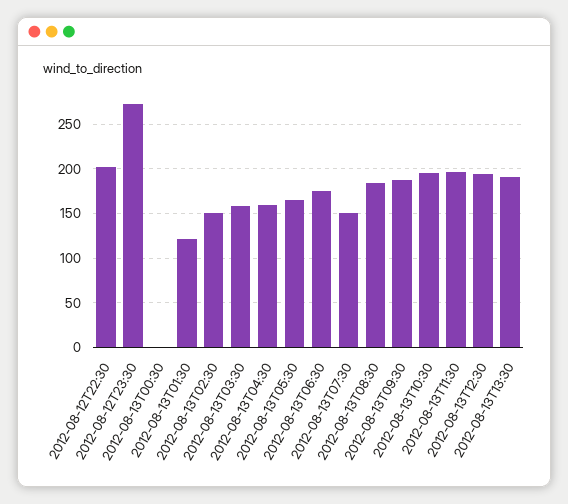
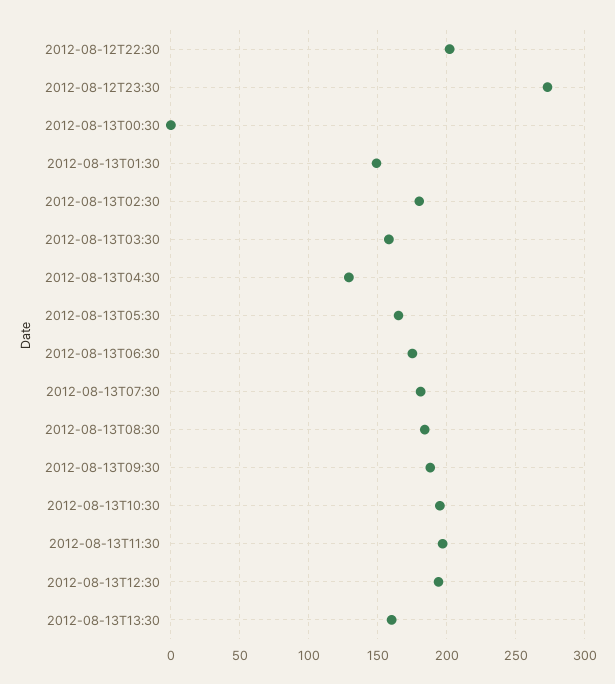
2012-08-13T01:30: 120 -> 150
2012-08-13T02:30: 150 -> 180
2012-08-13T04:30: 160 -> 130
2012-08-13T07:30: 150 -> 180
2012-08-13T13:30: 190 -> 160

